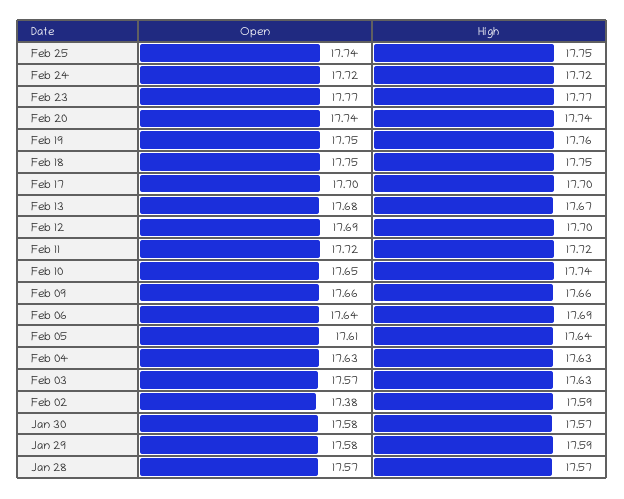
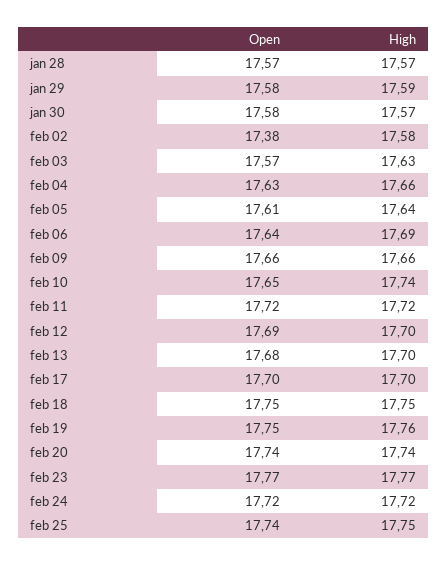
High, Feb 13: 17.67 -> 17.7
High, Feb 04: 17.63 -> 17.66
High, Feb 02: 17.59 -> 17.58

